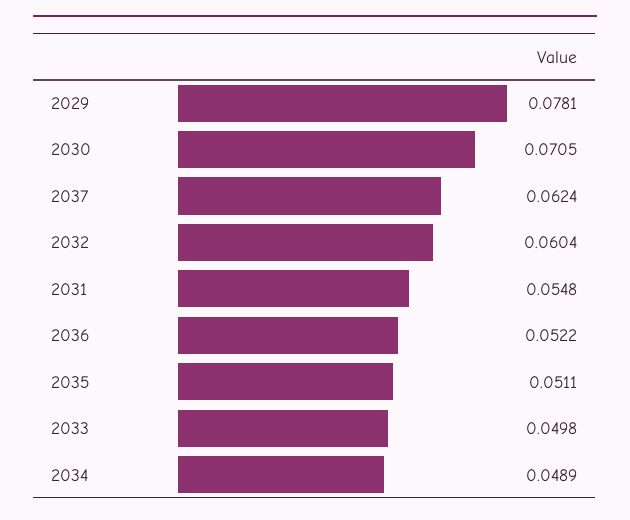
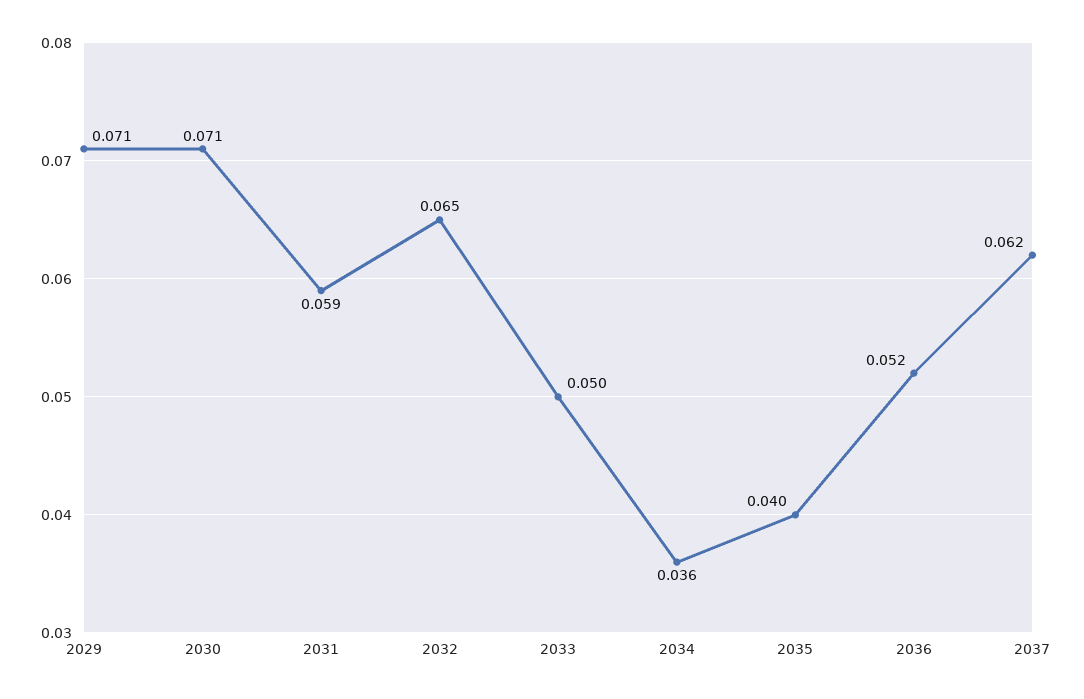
2029: 0.0781 -> 0.071
2032: 0.0604 -> 0.065
2031: 0.0548 -> 0.059
2035: 0.0511 -> 0.04
2034: 0.0489 -> 0.036

